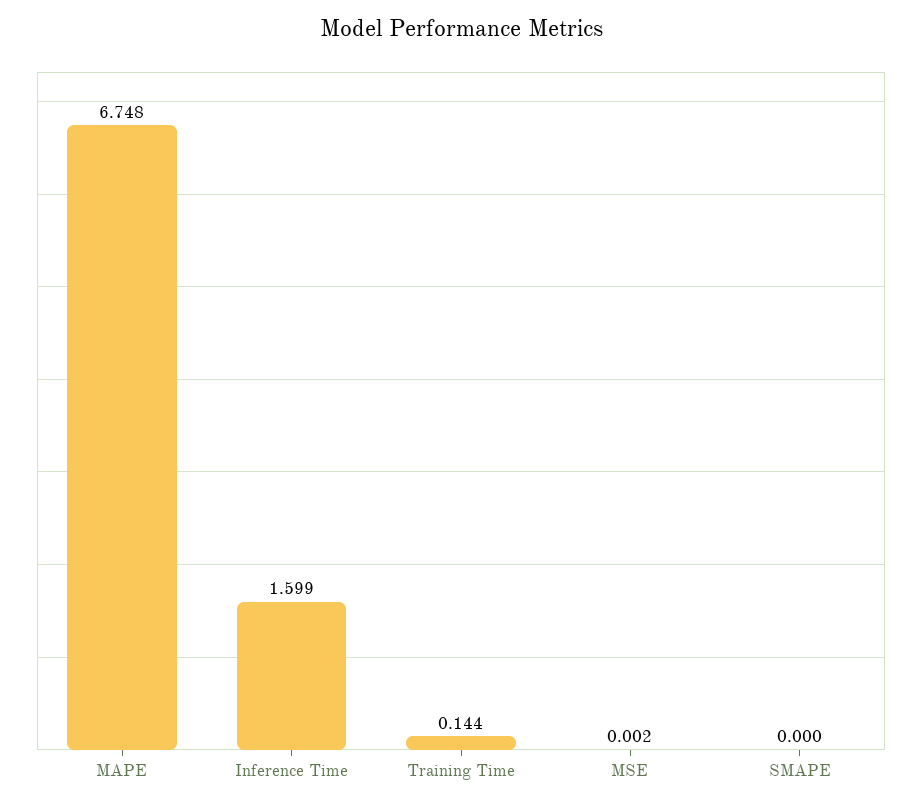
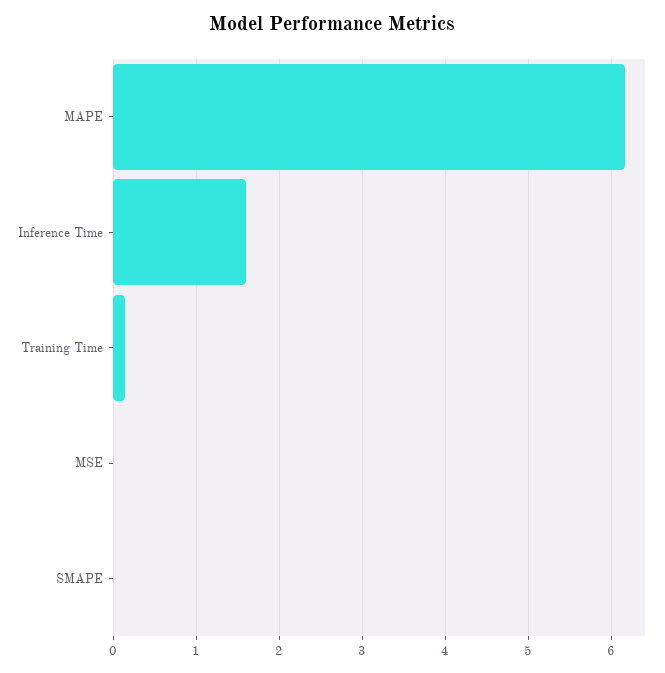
MAPE: 6.748 -> 6.2

